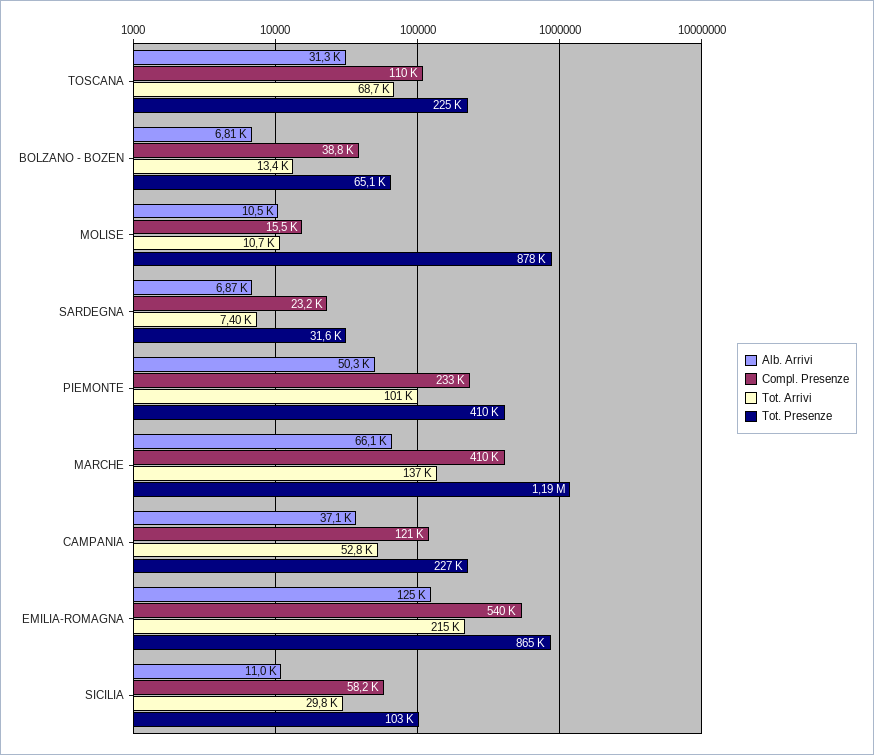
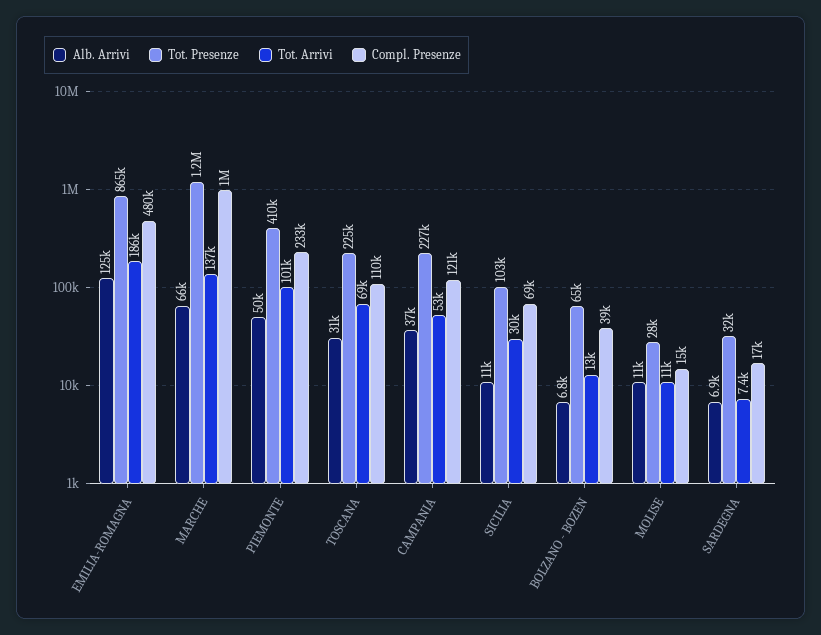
Tot. Presenze, MOLISE: 878000 -> 28000
Compl. Presenze, SARDEGNA: 23200 -> 17000
Compl. Presenze, MARCHE: 410000 -> 1000000
Compl. Presenze, EMILIA-ROMAGNA: 540000 -> 480000
Tot. Arrivi, EMILIA-ROMAGNA: 215000 -> 186000
Compl. Presenze, SICILIA: 58200 -> 69000

